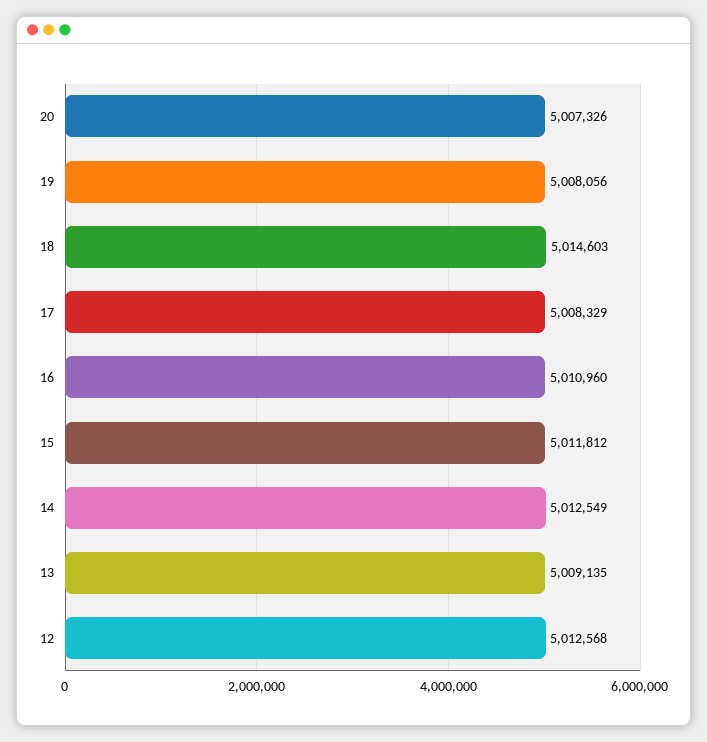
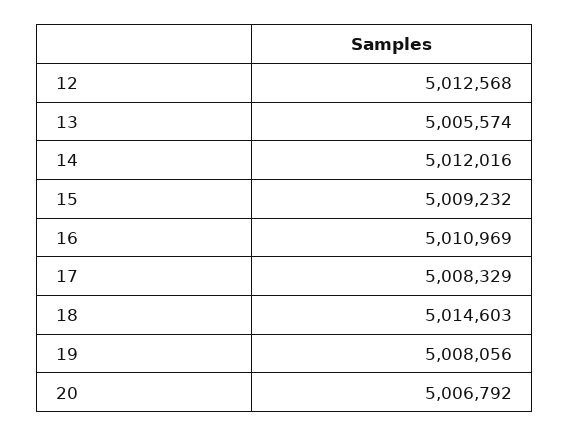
20: 5007326 -> 5006792
16: 5010960 -> 5010969
15: 5011812 -> 5009232
14: 5012549 -> 5012016
13: 5009135 -> 5005574

